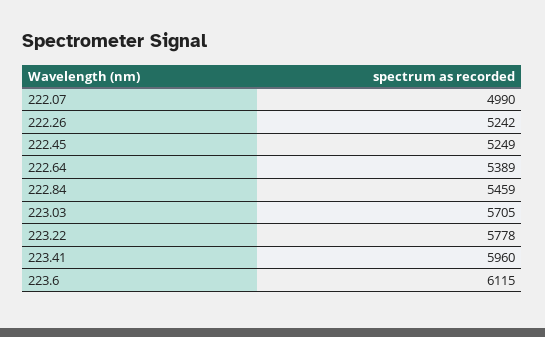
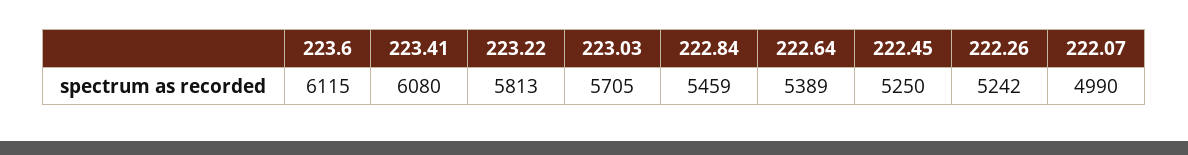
222.45: 5249 -> 5250
223.22: 5778 -> 5813
223.41: 5960 -> 6080

